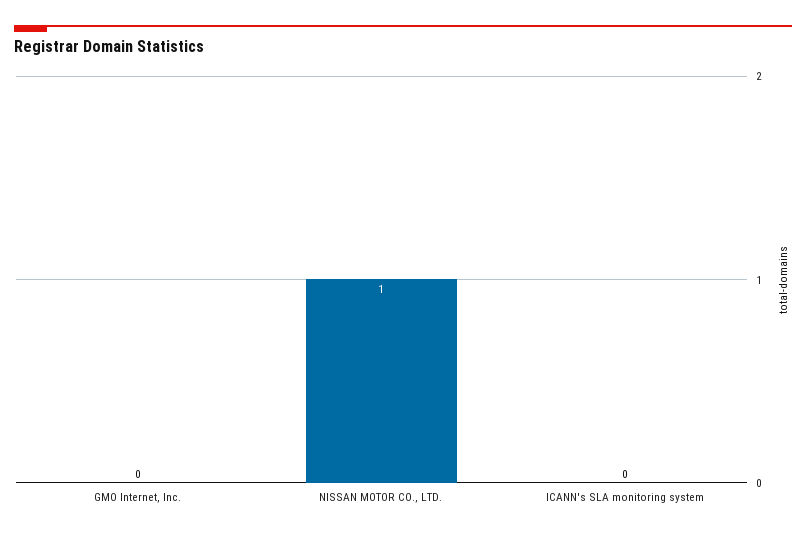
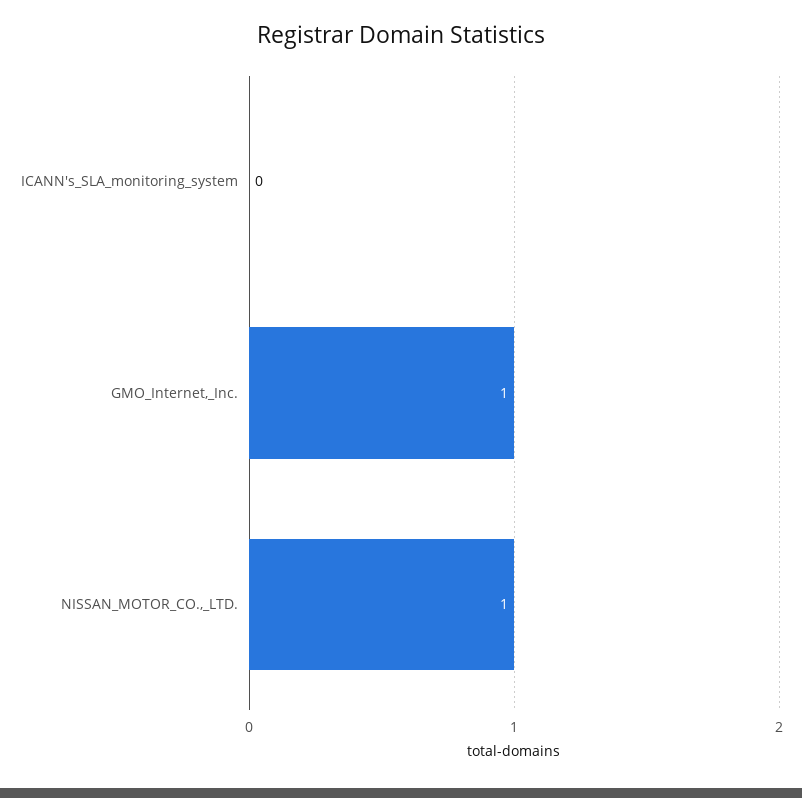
GMO Internet, Inc.: 0 -> 1

